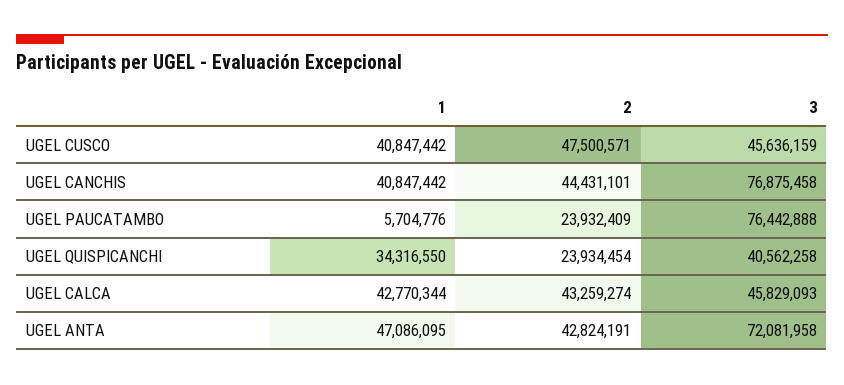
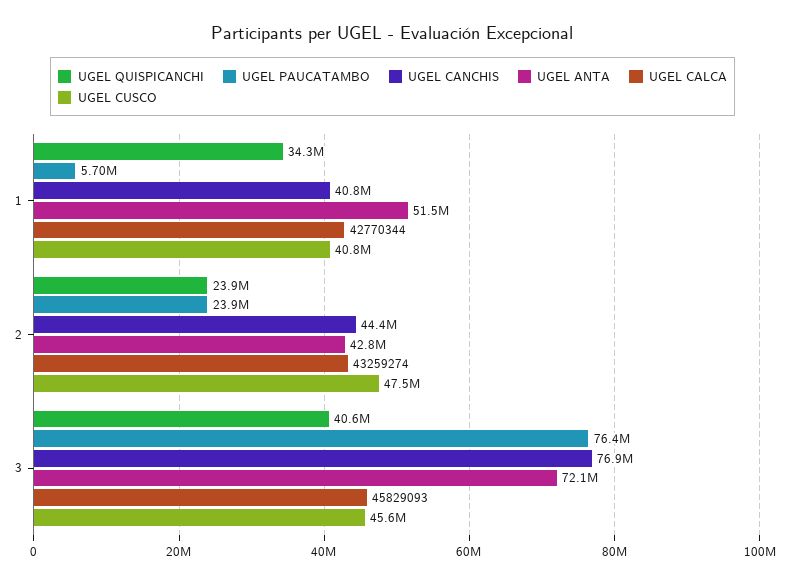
UGEL ANTA, 1: 47086095 -> 51500000

